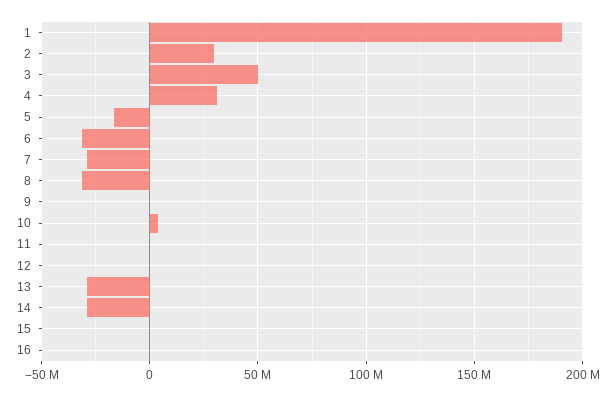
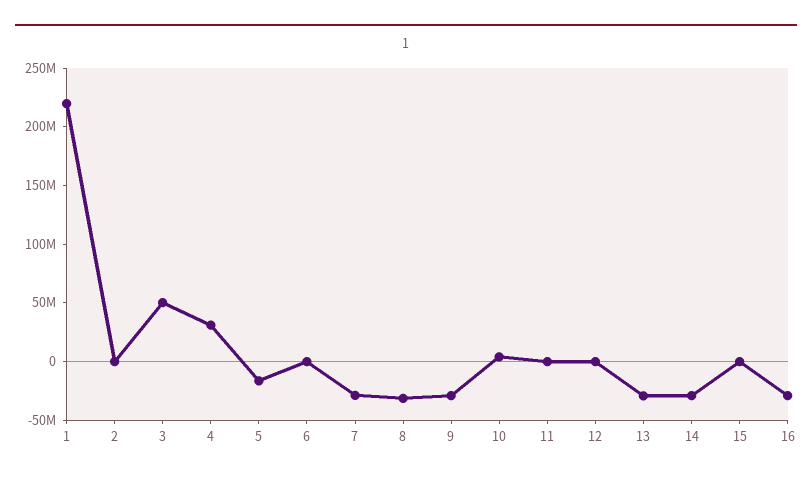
1: 190000000 -> 220000000
2: 30000000 -> 0
6: -30000000 -> 0
9: 0 -> -30000000
16: 0 -> -30000000

